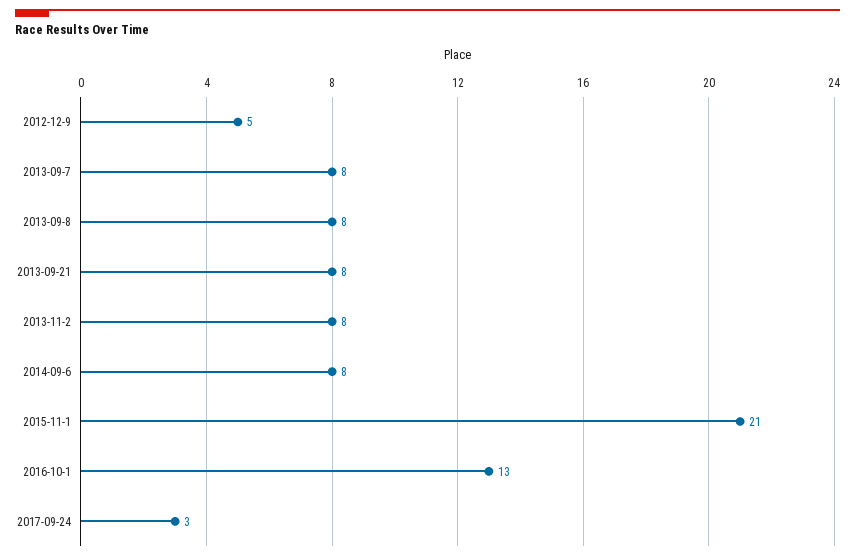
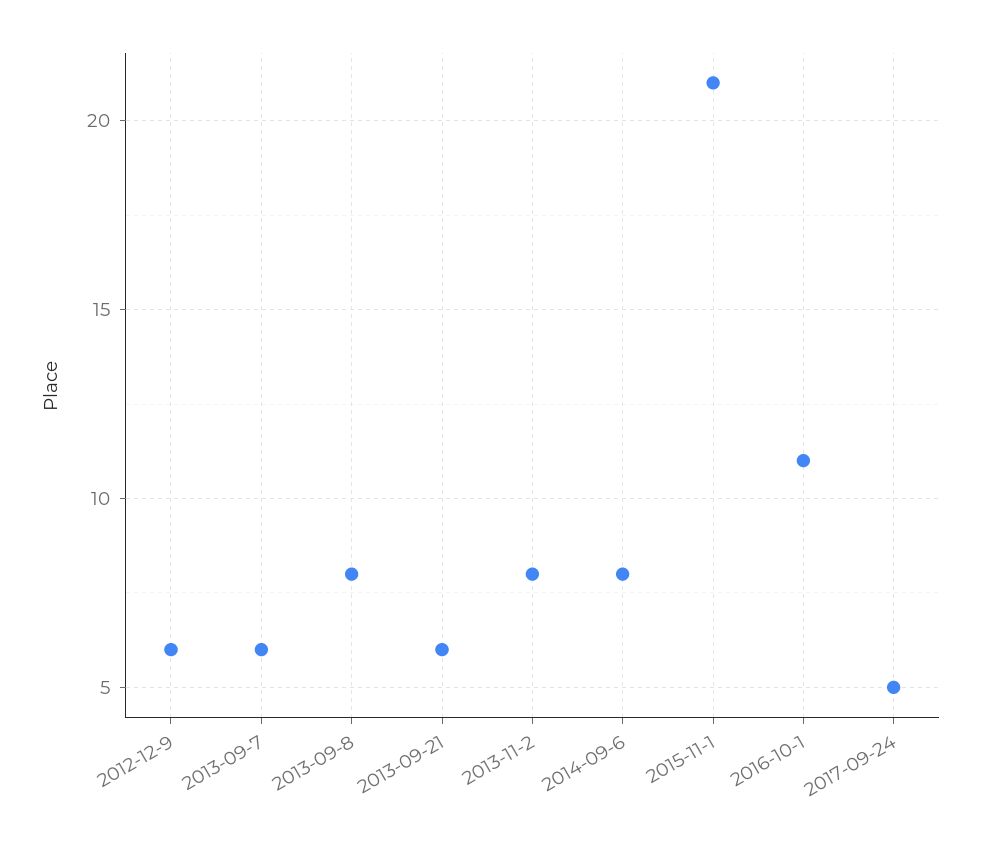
2012-12-9: 5 -> 6
2013-09-7: 8 -> 6
2013-09-21: 8 -> 6
2016-10-1: 13 -> 11
2017-09-24: 3 -> 5

